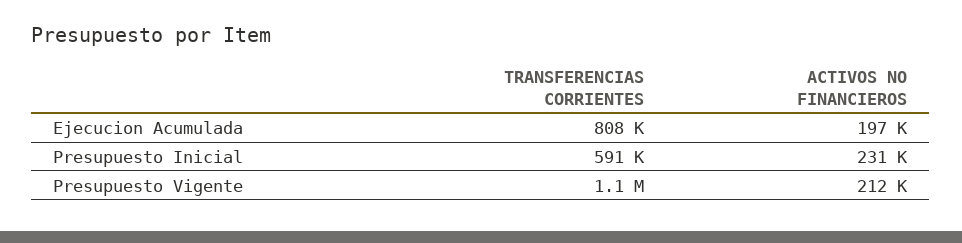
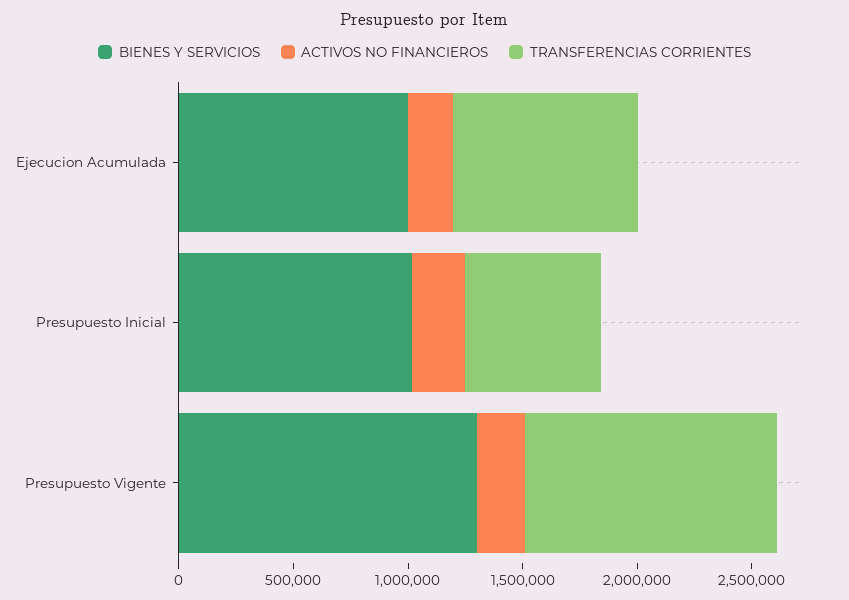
BIENES Y SERVICIOS, Ejecucion Acumulada: none -> 1000000
BIENES Y SERVICIOS, Presupuesto Inicial: none -> 1000000
BIENES Y SERVICIOS, Presupuesto Vigente: none -> 1300000

